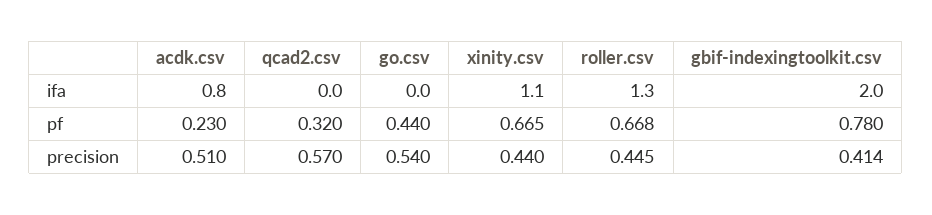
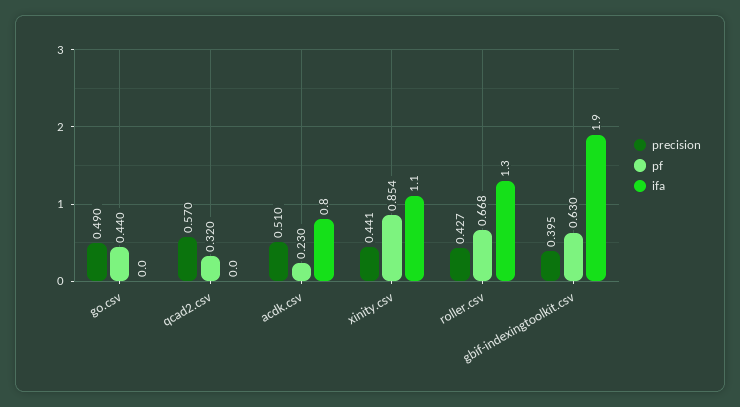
ifa, gbif-indexingtoolkit.csv: 2 -> 1.9
pf, xinity.csv: 0.665 -> 0.854
pf, gbif-indexingtoolkit.csv: 0.78 -> 0.63
precision, go.csv: 0.54 -> 0.49
precision, xinity.csv: 0.44 -> 0.441
precision, roller.csv: 0.445 -> 0.427
precision, gbif-indexingtoolkit.csv: 0.414 -> 0.395

